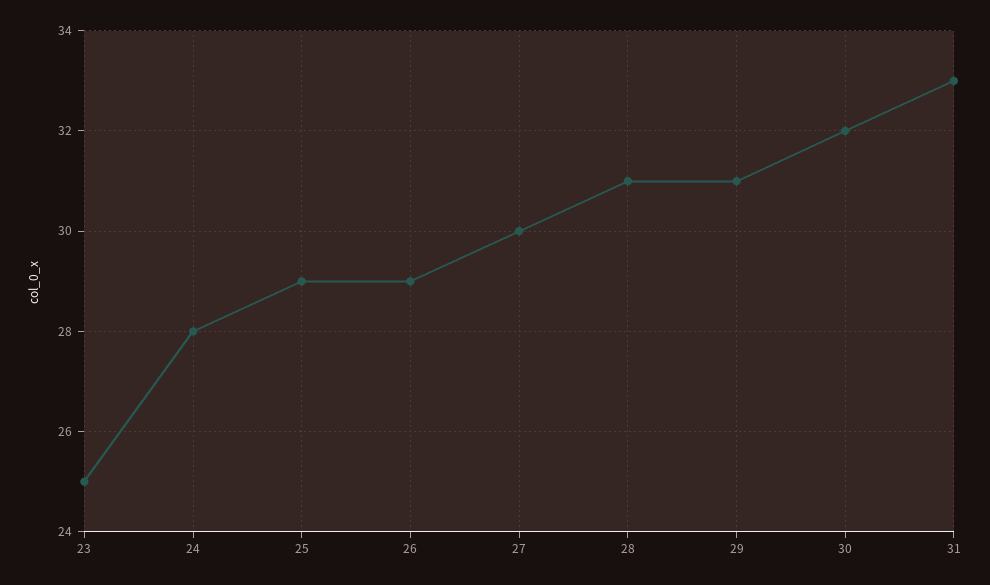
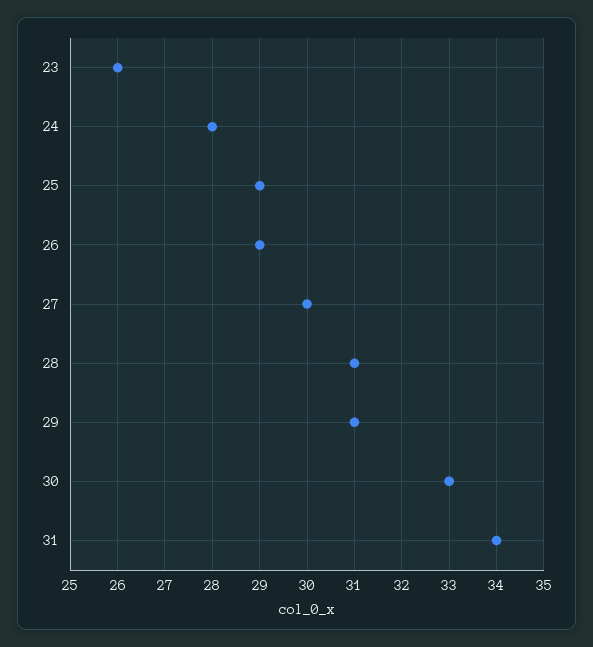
23: 25 -> 26
30: 32 -> 33
31: 33 -> 34

